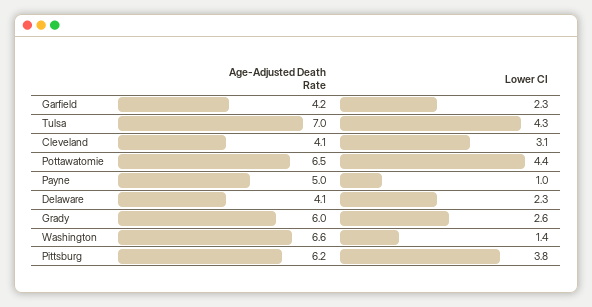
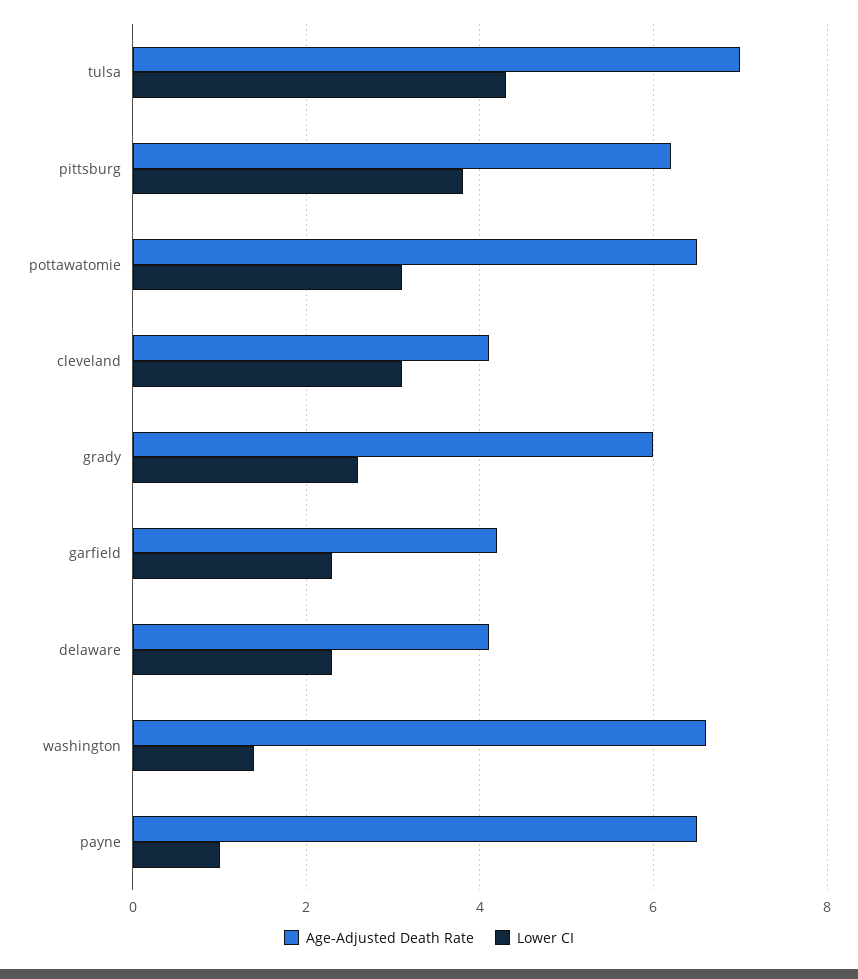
Lower CI, Pottawatomie: 4.4 -> 3
Age-Adjusted Death Rate, Payne: 5 -> 6.5

